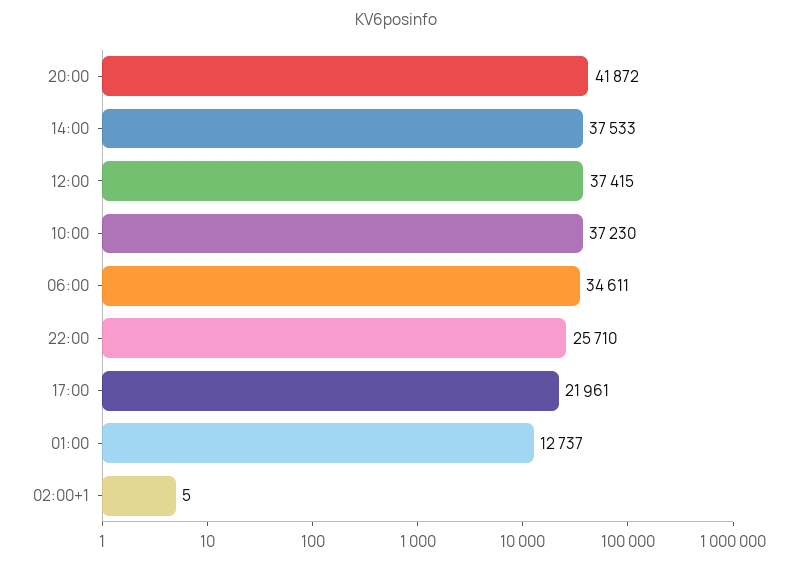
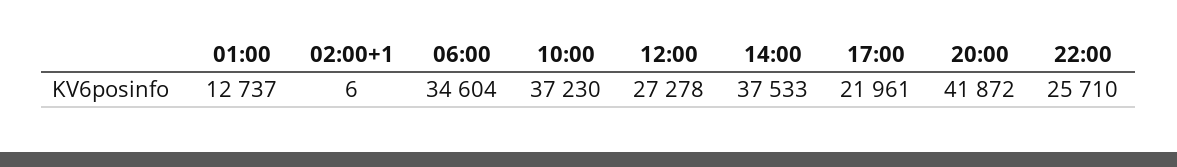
12:00: 37415 -> 27278
06:00: 34611 -> 34604
02:00+1: 5 -> 6

